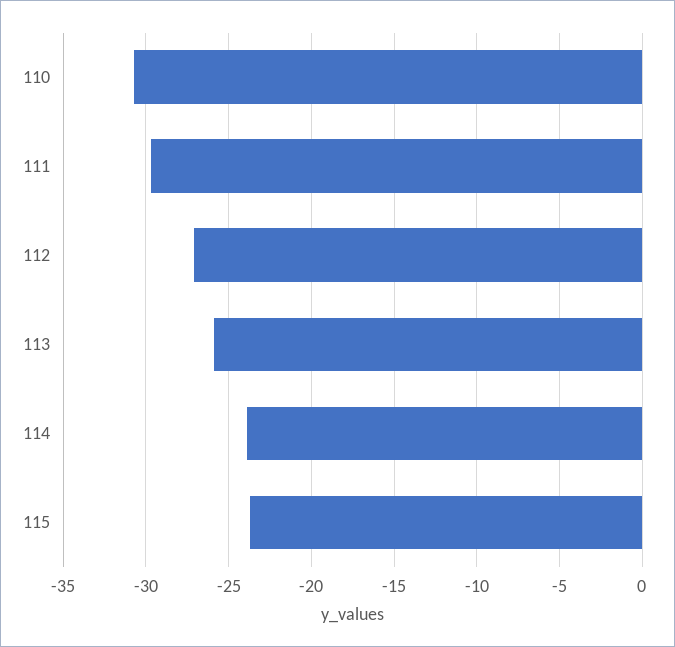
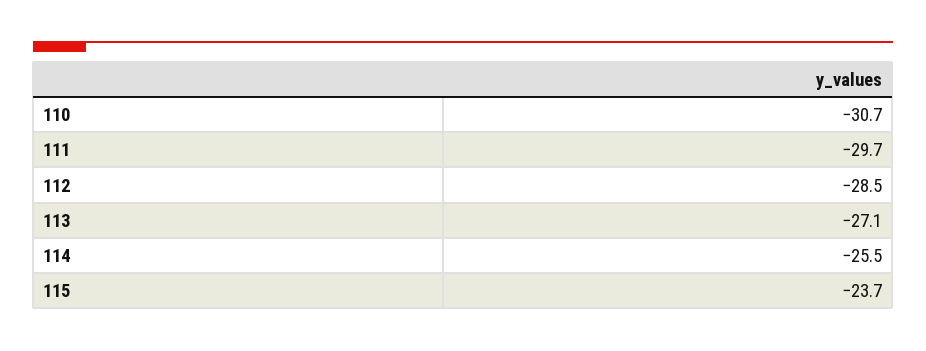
112: -27 -> -28.5
113: -26 -> -27.1
114: -24 -> -25.5

